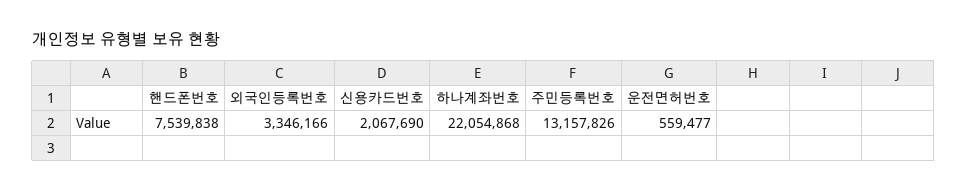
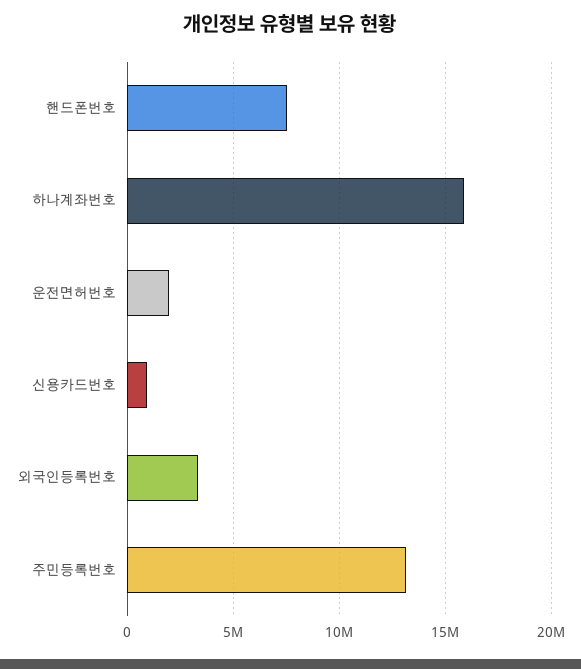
신용카드번호: 2067690 -> 1000000
하나계좌번호: 22054868 -> 16000000
운전면허번호: 559477 -> 2000000

